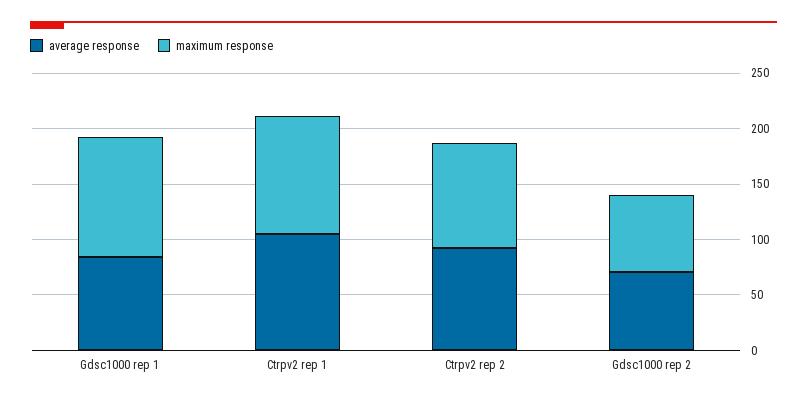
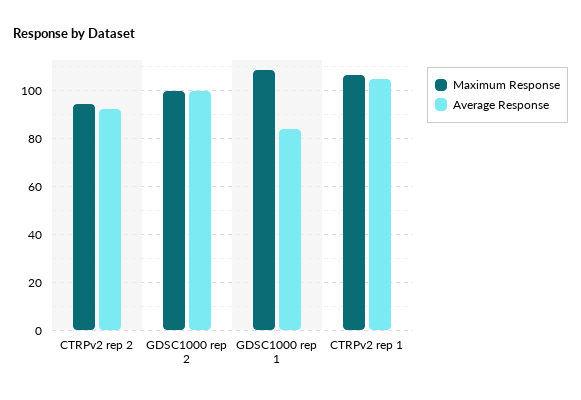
average response, Gdsc1000 rep 2: 70 -> 100
maximum response, Gdsc1000 rep 2: 70 -> 100

